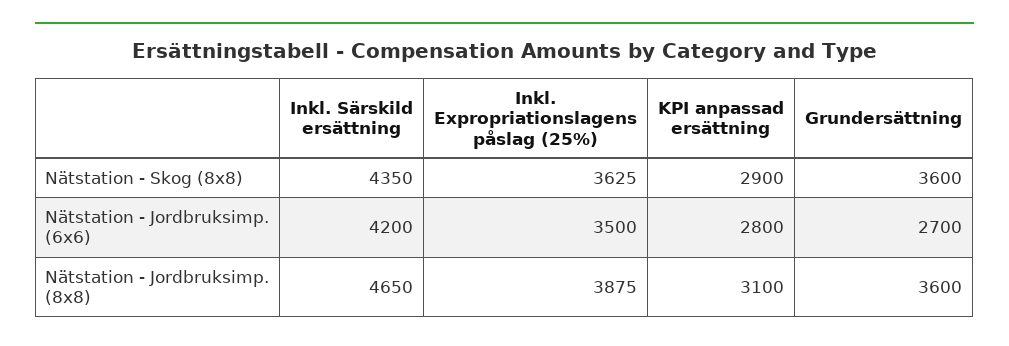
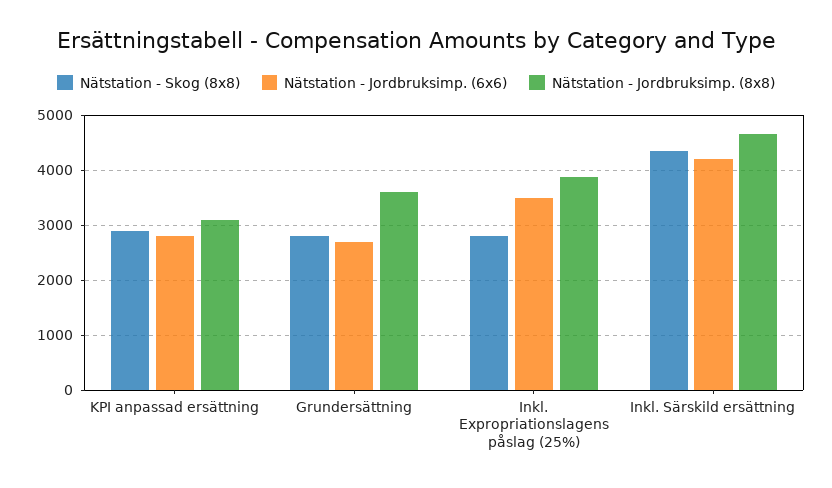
Nätstation - Skog (8x8), Inkl. Expropriationslagens påslag (25%): 3625 -> 2800
Nätstation - Skog (8x8), Grundersättning: 3600 -> 2800

